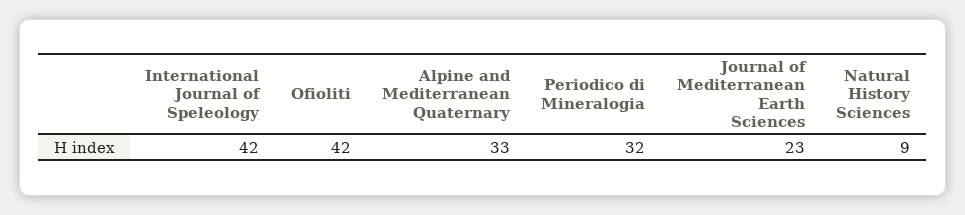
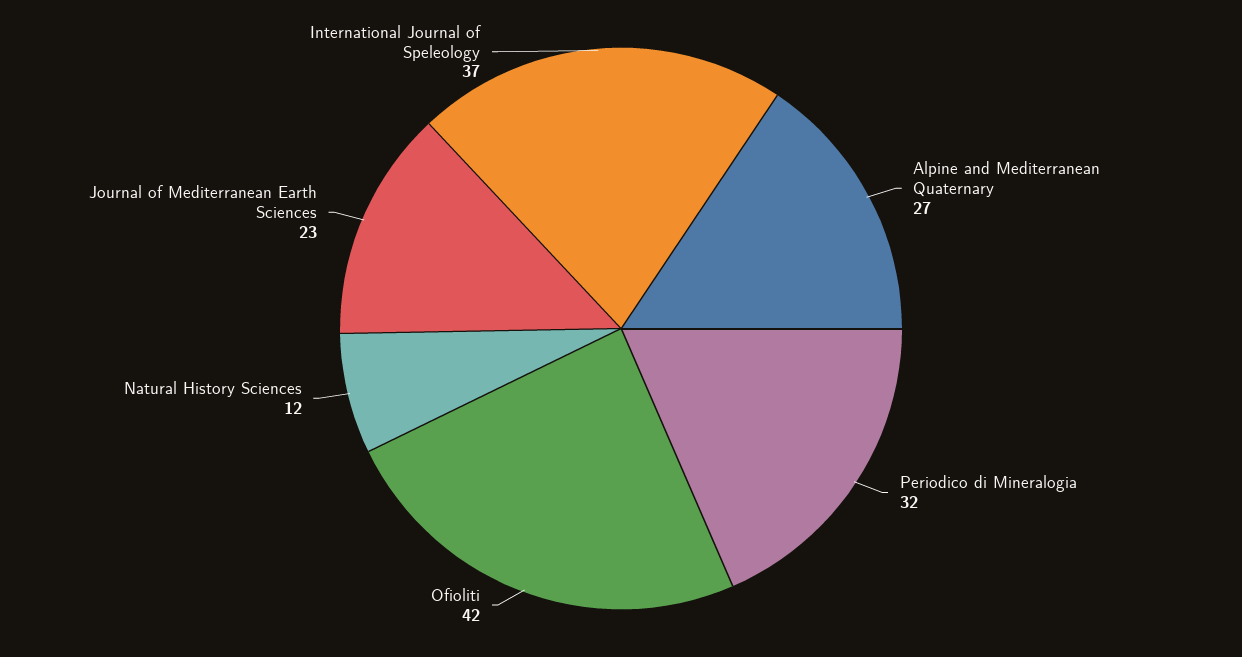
International Journal of Speleology: 42 -> 37
Alpine and Mediterranean Quaternary: 33 -> 27
Natural History Sciences: 9 -> 12

